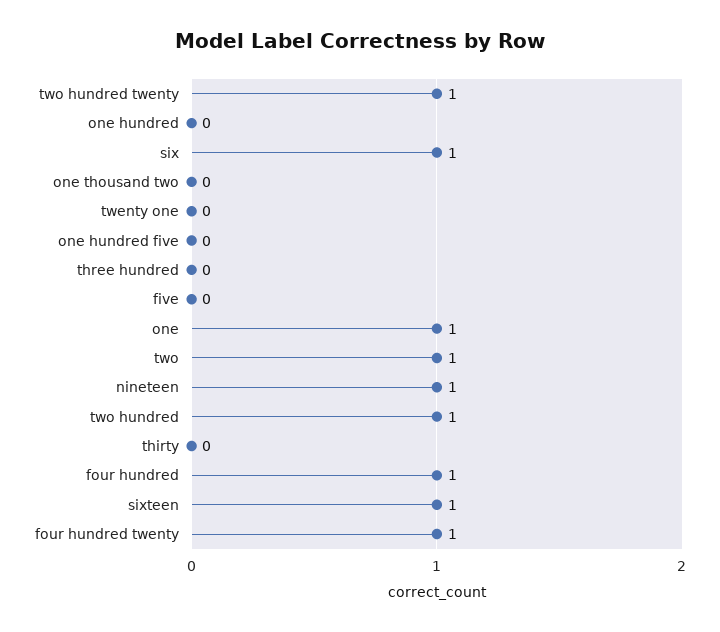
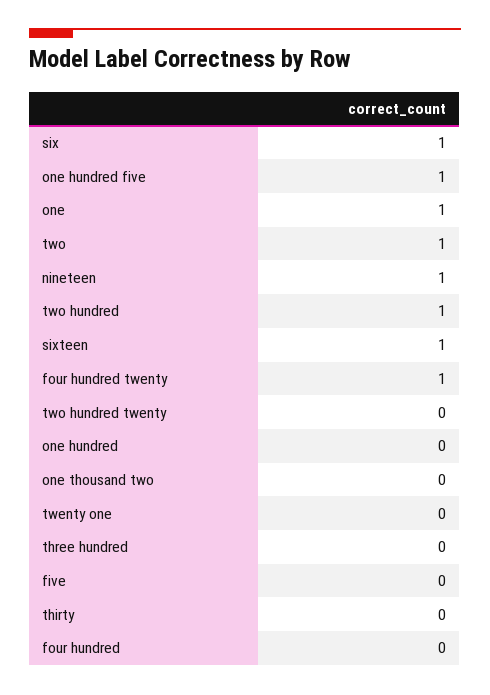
two hundred twenty: 1 -> 0
one hundred five: 0 -> 1
four hundred: 1 -> 0

